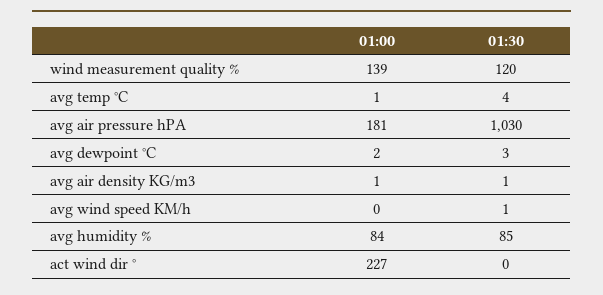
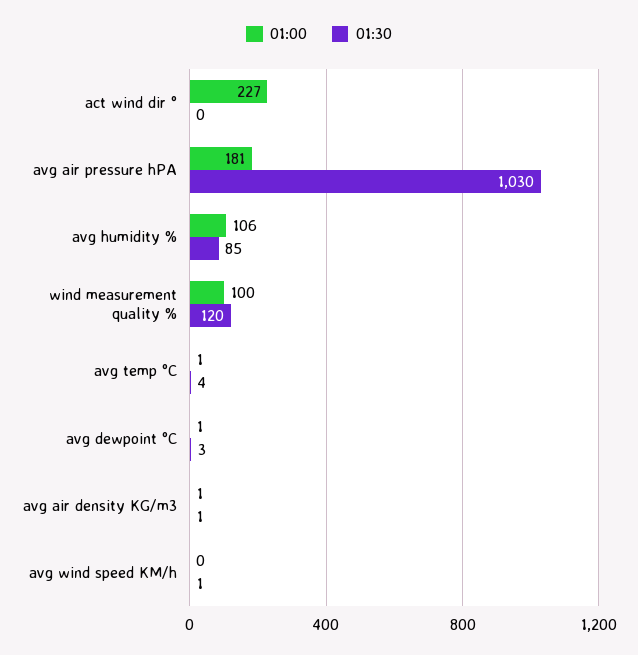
01:00, wind measurement quality %: 139 -> 100
01:00, avg dewpoint °C: 2 -> 1
01:00, avg humidity %: 84 -> 106

